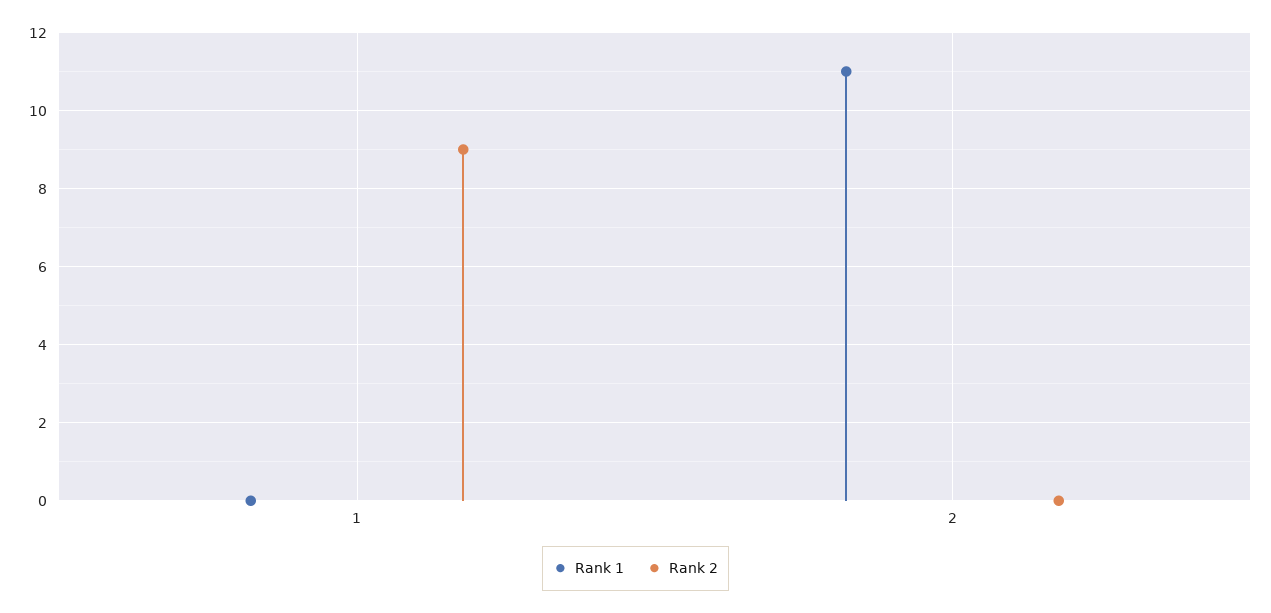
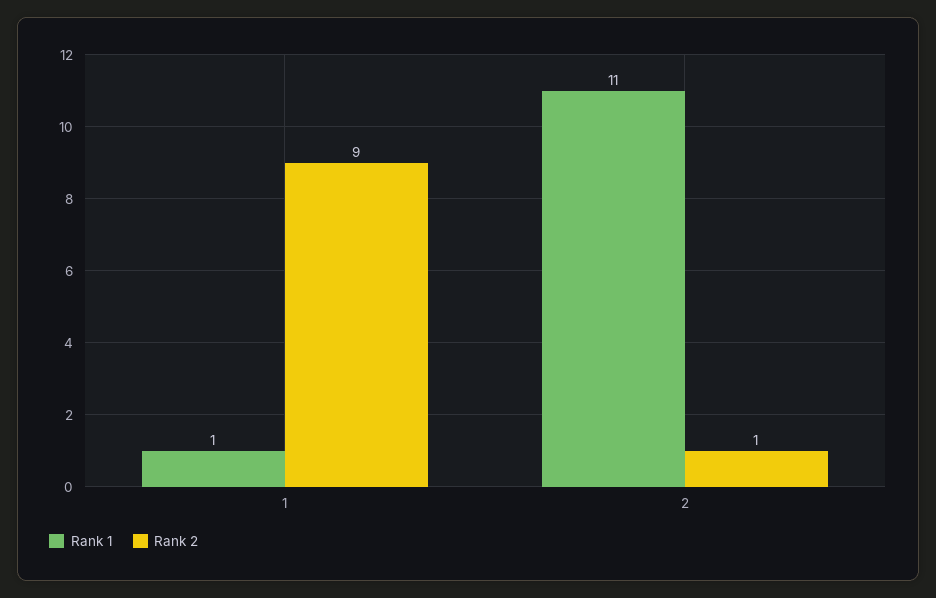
Rank 1, 1: 0 -> 1
Rank 2, 2: 0 -> 1

